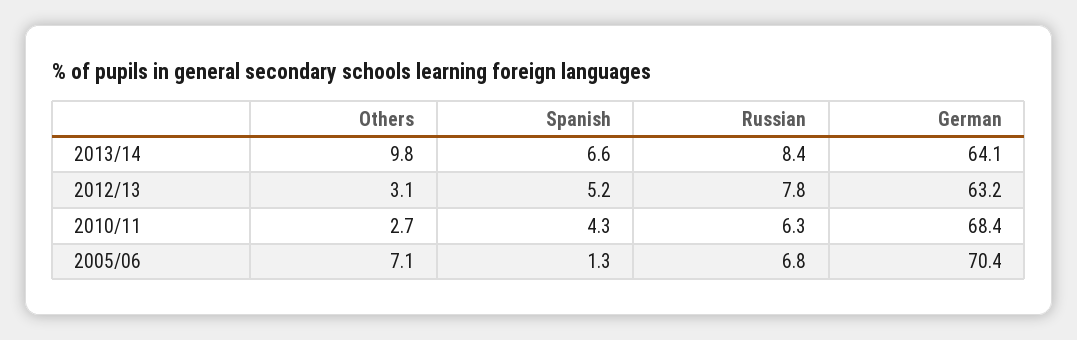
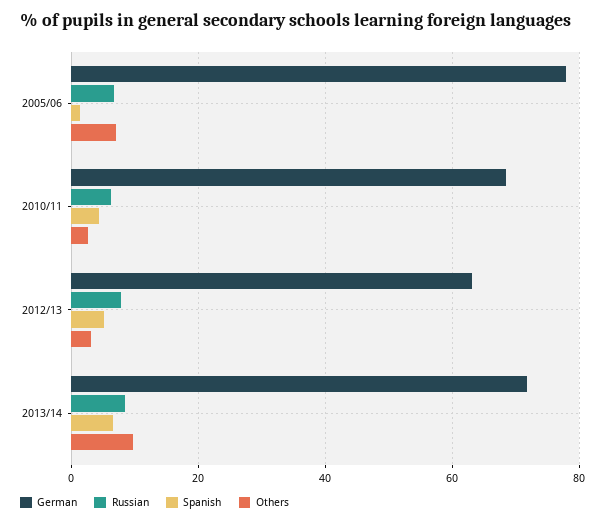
German, 2013/14: 64.1 -> 72
German, 2005/06: 70.4 -> 78

